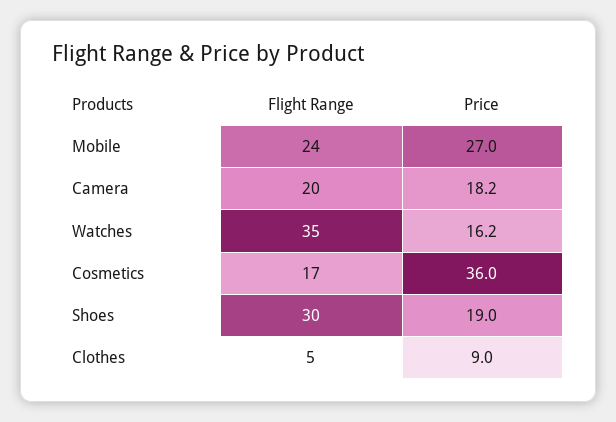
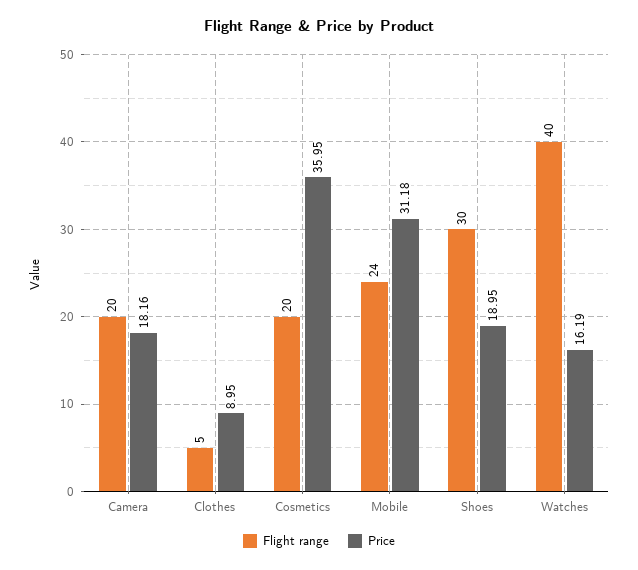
Price, Mobile: 27 -> 31.18
Flight Range, Watches: 35 -> 40
Flight Range, Cosmetics: 17 -> 20

